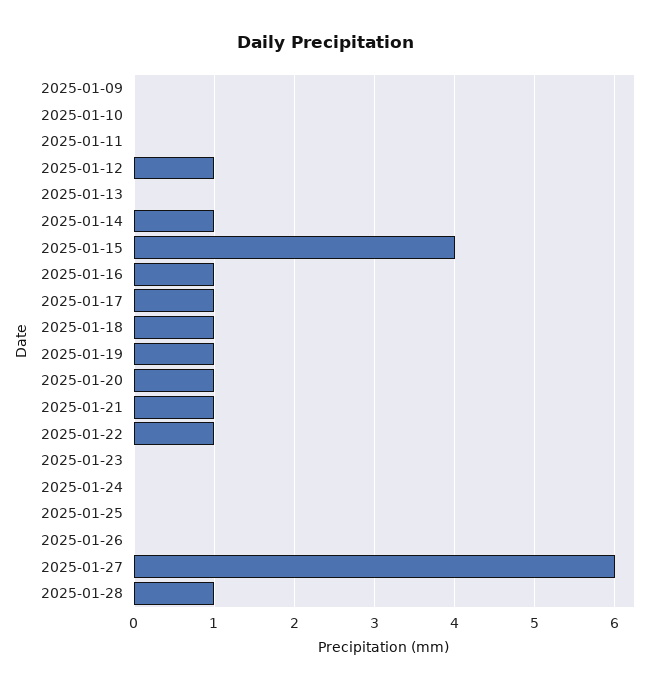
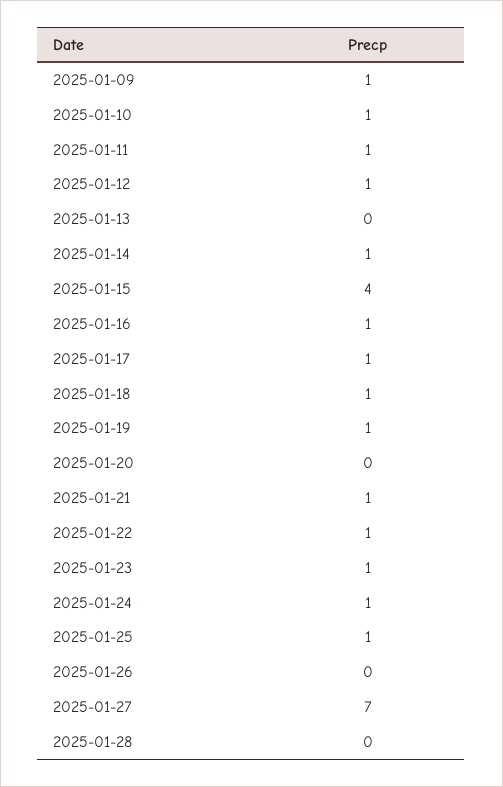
2025-01-09: 0 -> 1
2025-01-10: 0 -> 1
2025-01-11: 0 -> 1
2025-01-20: 1 -> 0
2025-01-23: 0 -> 1
2025-01-24: 0 -> 1
2025-01-25: 0 -> 1
2025-01-27: 6 -> 7
2025-01-28: 1 -> 0

